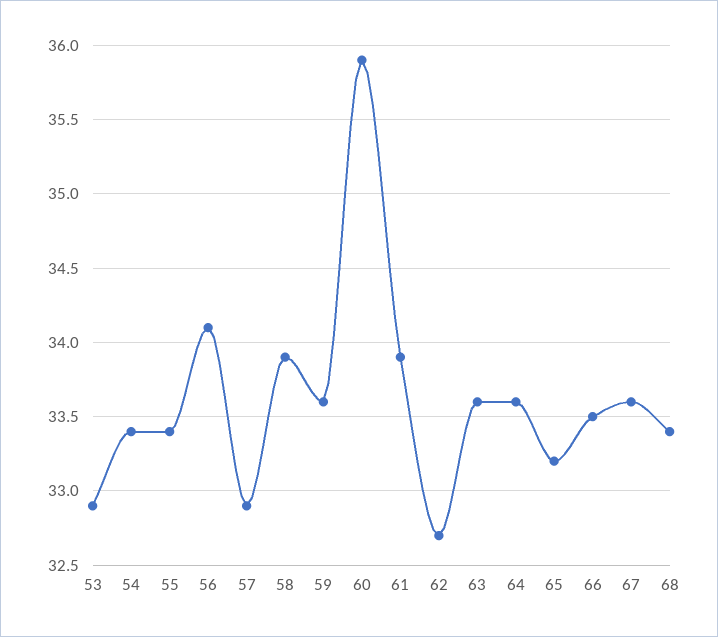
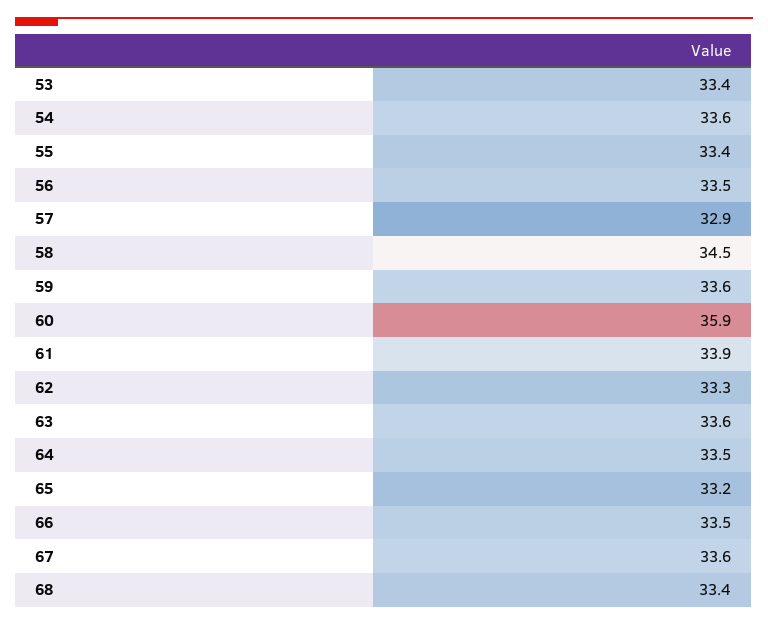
53: 32.9 -> 33.4
54: 33.4 -> 33.6
56: 34.1 -> 33.5
58: 33.9 -> 34.5
62: 32.7 -> 33.3
64: 33.6 -> 33.5

